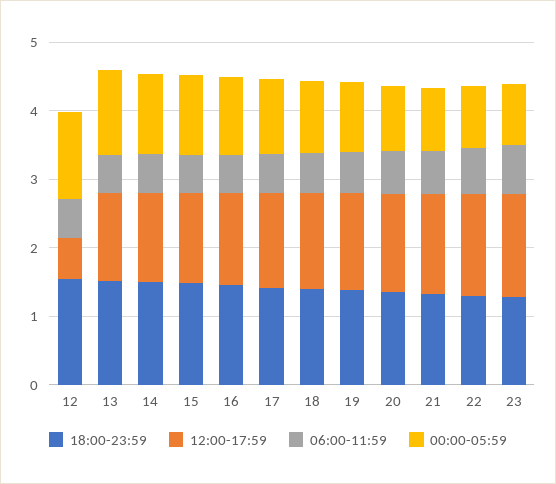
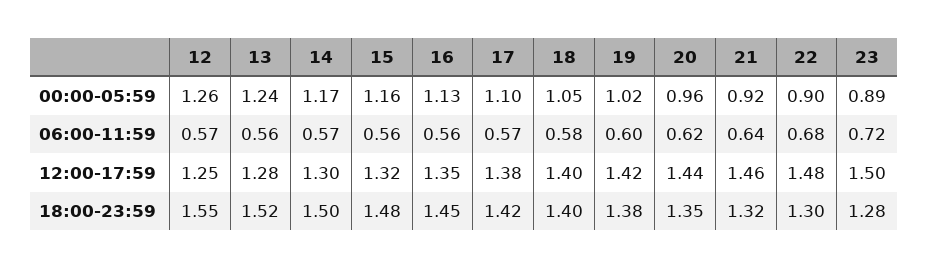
12:00-17:59, 12: 0.6 -> 1.25

